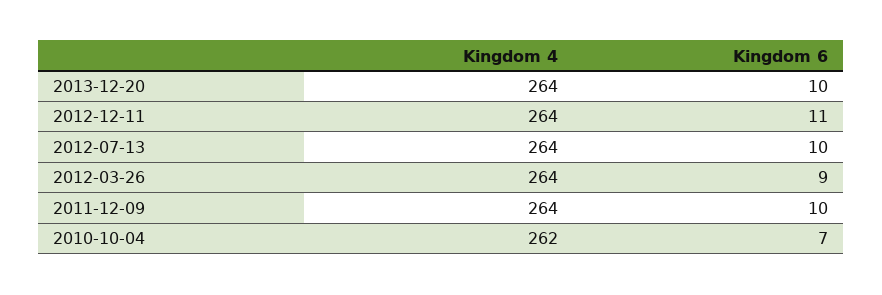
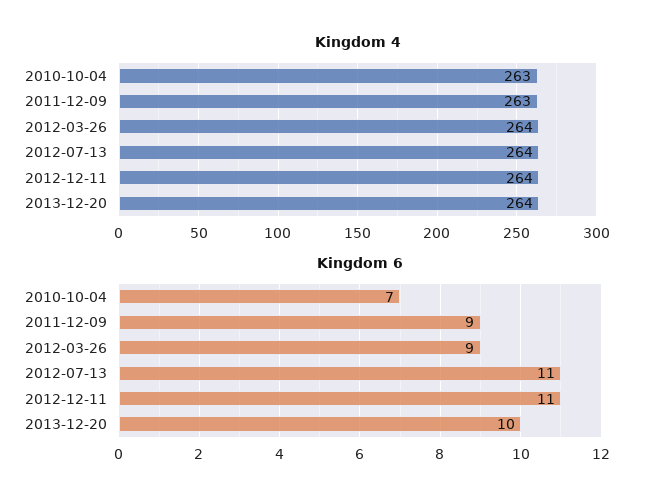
Kingdom 6, 2012-07-13: 10 -> 11
Kingdom 4, 2011-12-09: 264 -> 263
Kingdom 6, 2011-12-09: 10 -> 9
Kingdom 4, 2010-10-04: 262 -> 263

